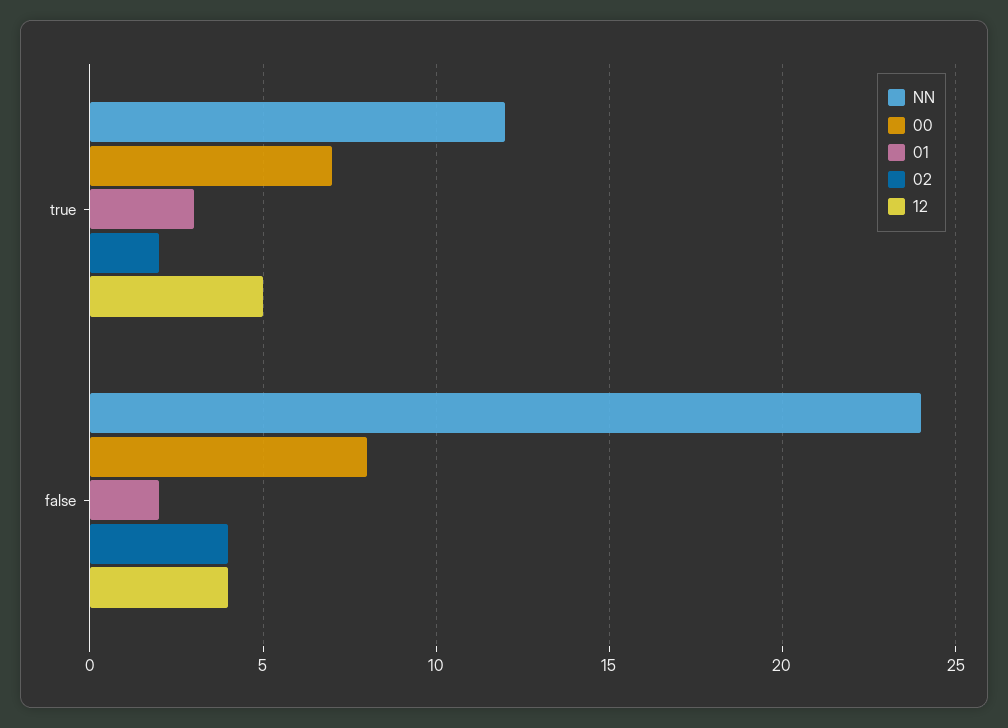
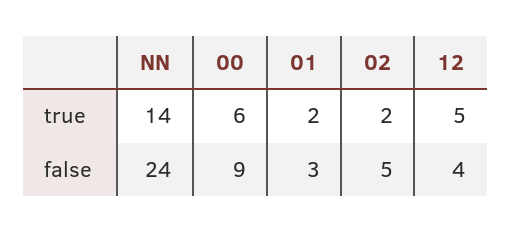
NN, true: 12 -> 14
00, true: 7 -> 6
01, true: 3 -> 2
00, false: 8 -> 9
01, false: 2 -> 3
02, false: 4 -> 5

